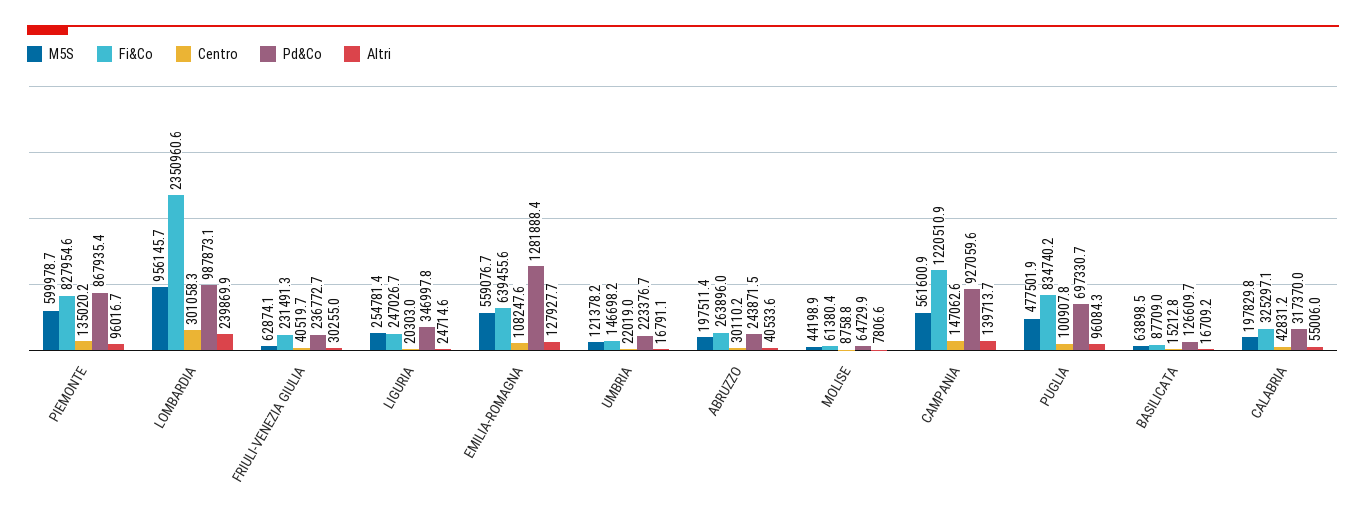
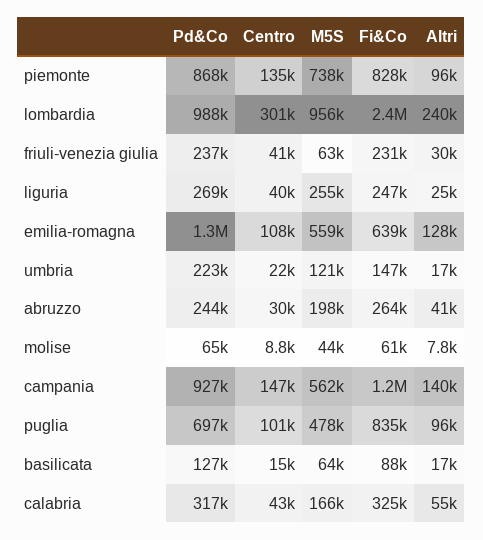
M5S, PIEMONTE: 599978.7 -> 738000
Centro, LIGURIA: 20303 -> 40000
Pd&Co, LIGURIA: 346997.8 -> 269000
M5S, CALABRIA: 197829.8 -> 166000

